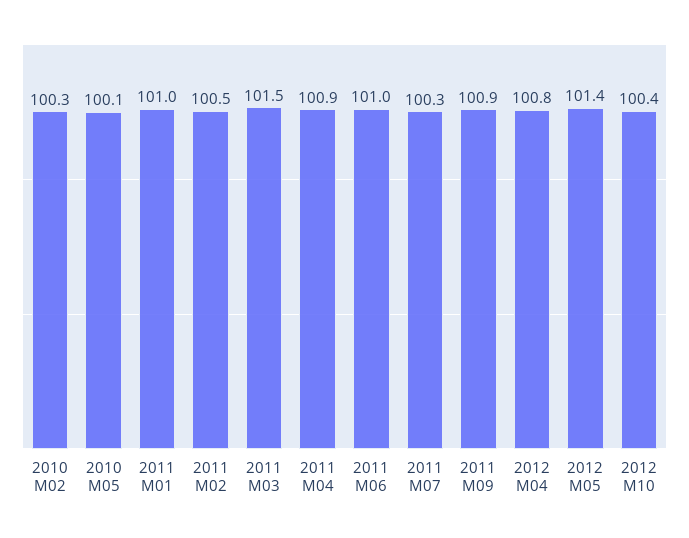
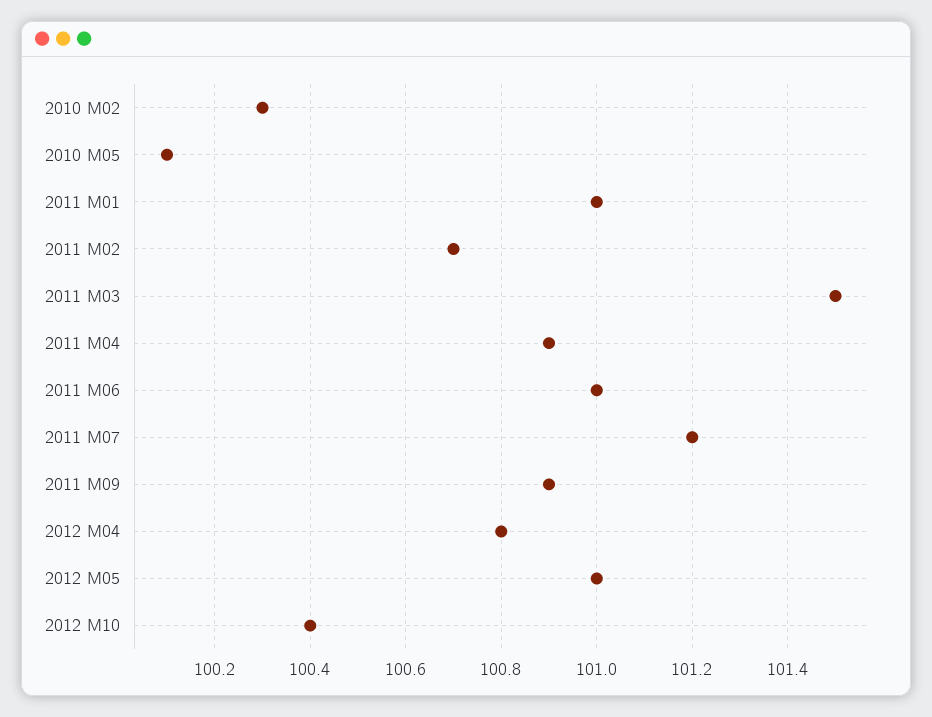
2011 M02: 100.5 -> 100.7
2011 M07: 100.3 -> 101.2
2012 M05: 101.4 -> 101

